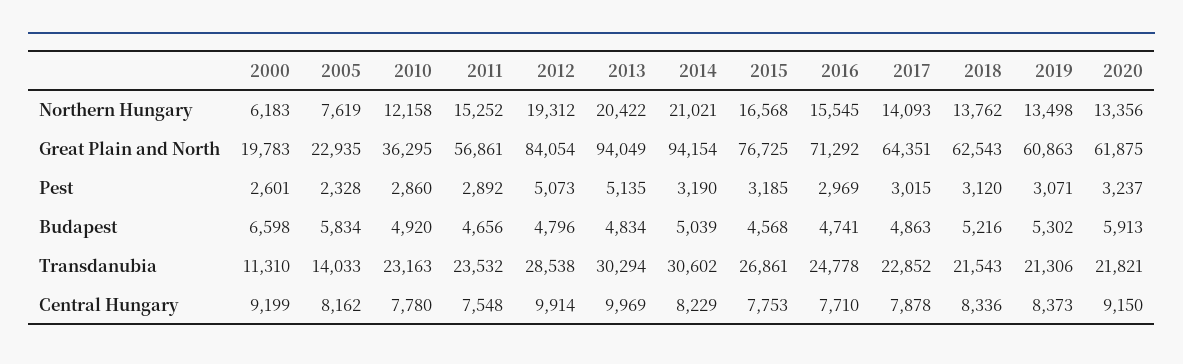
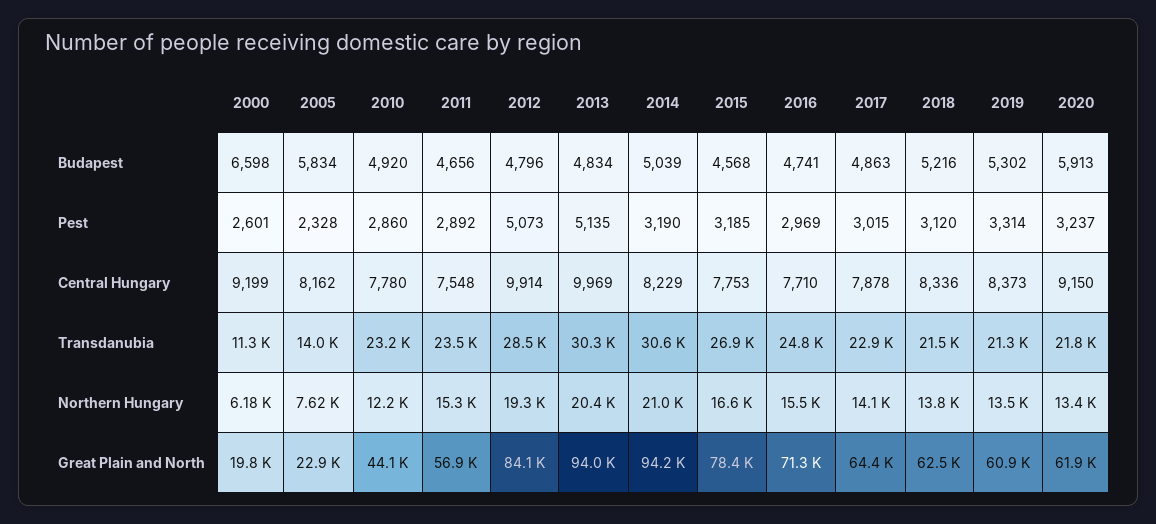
2010, Great Plain and North: 36295 -> 44100
2015, Great Plain and North: 76725 -> 78400
2019, Pest: 3071 -> 3314

